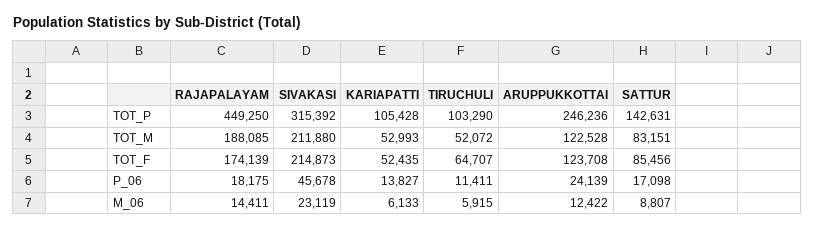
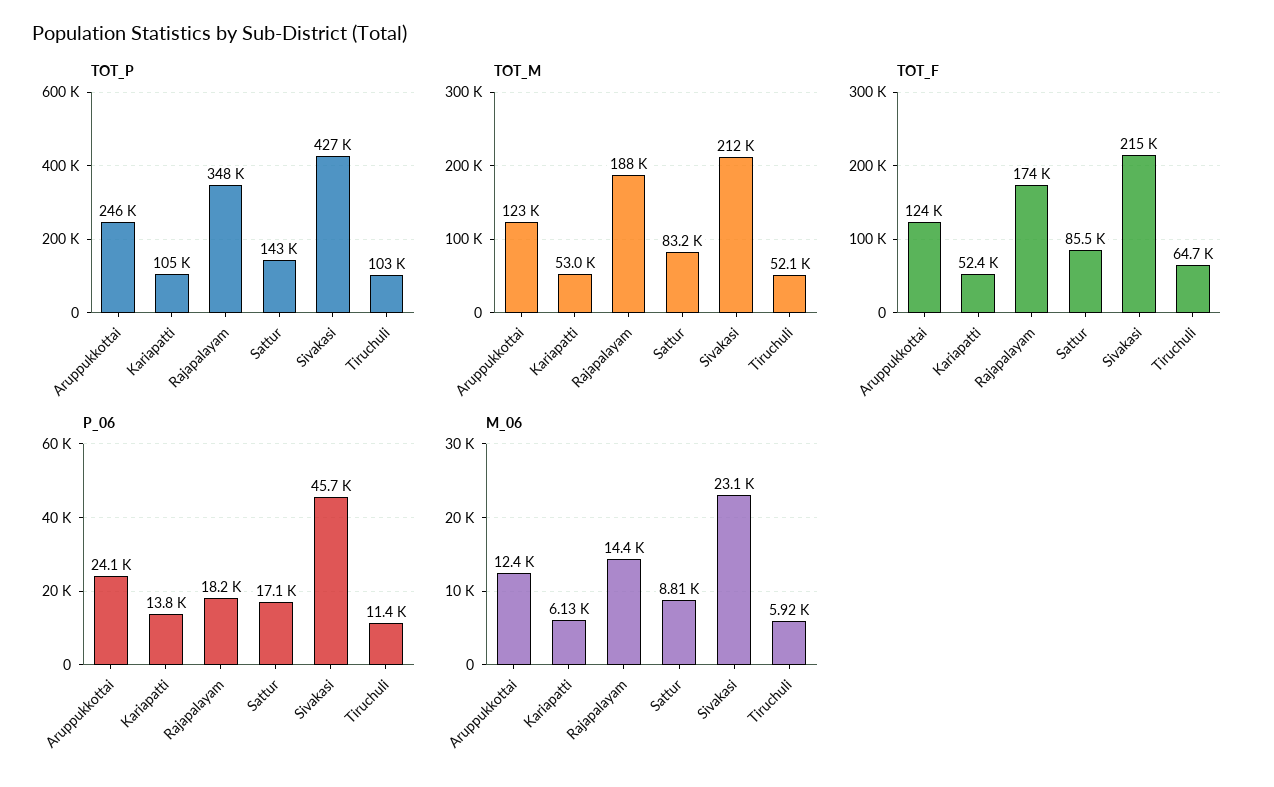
TOT_P, RAJAPALAYAM: 449250 -> 348000
TOT_P, SIVAKASI: 315392 -> 427000

